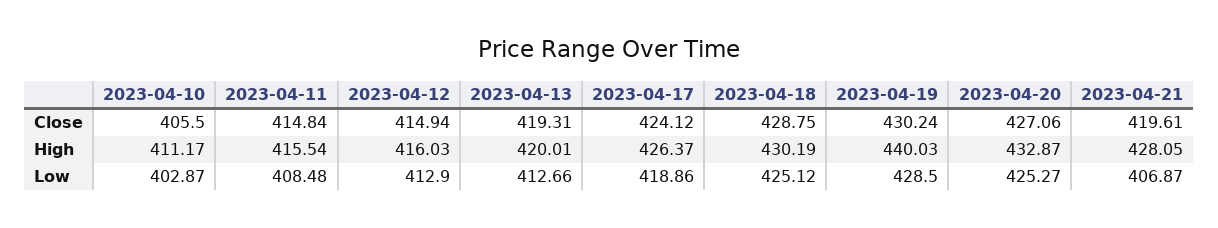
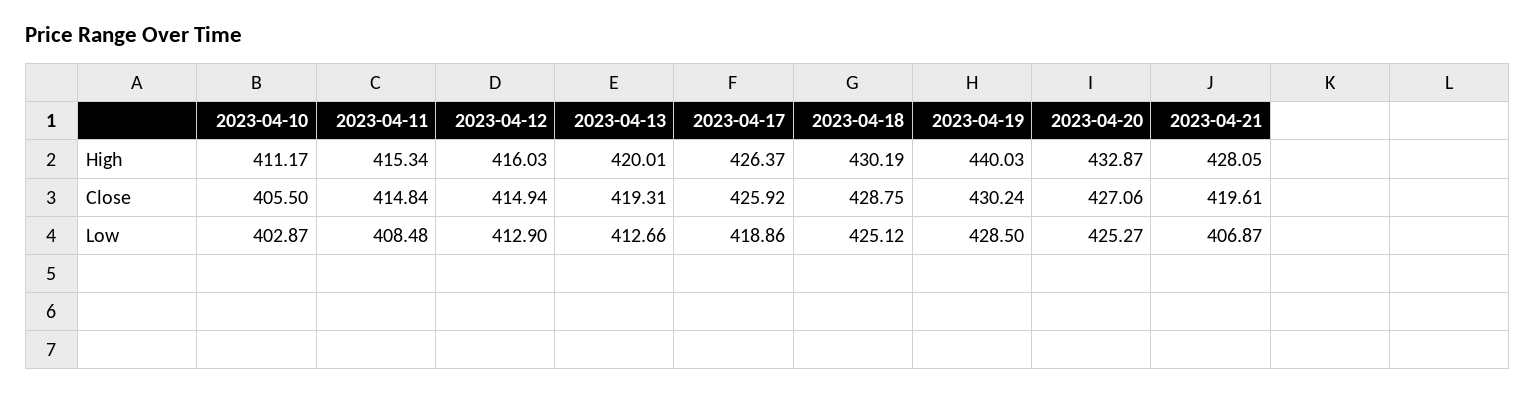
2023-04-17, Close: 424.12 -> 425.92
2023-04-11, High: 415.54 -> 415.34

